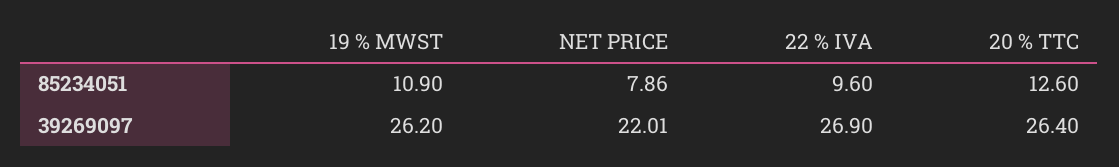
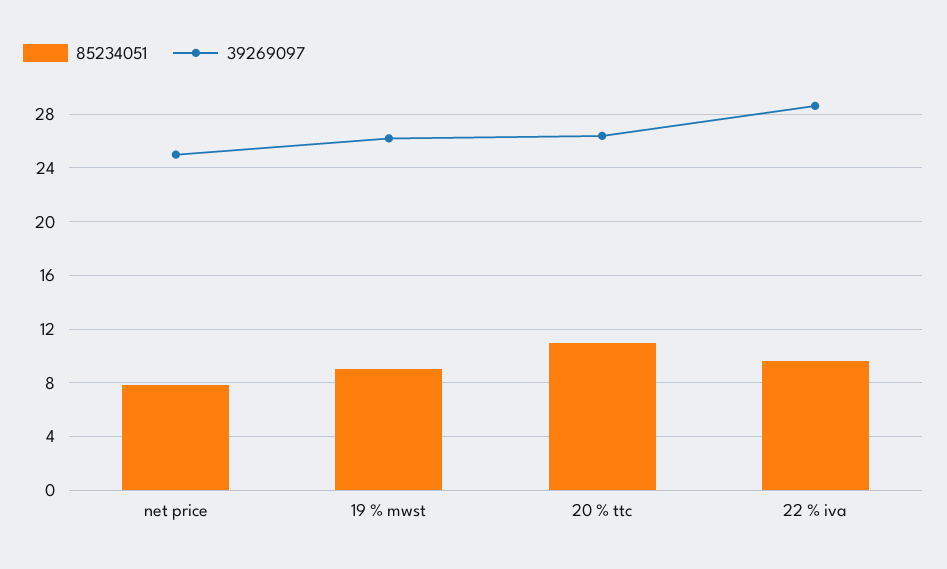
85234051, 19 % MWST: 10.9 -> 9
85234051, 20 % TTC: 12.6 -> 11
39269097, NET PRICE: 22.01 -> 25
39269097, 22 % IVA: 26.9 -> 28.5

